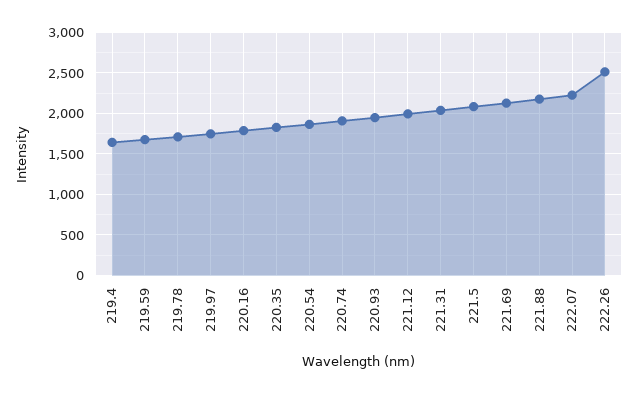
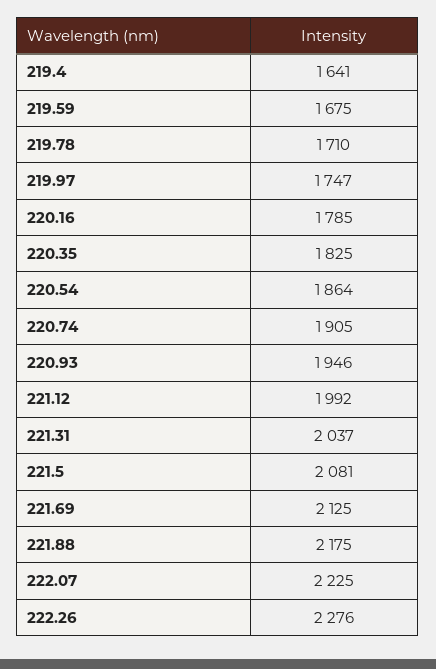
222.26: 2500 -> 2276

